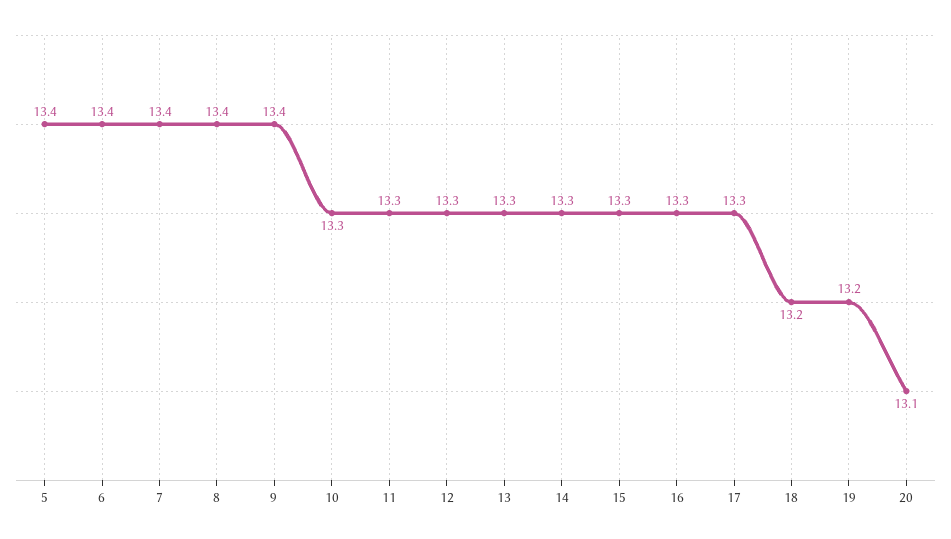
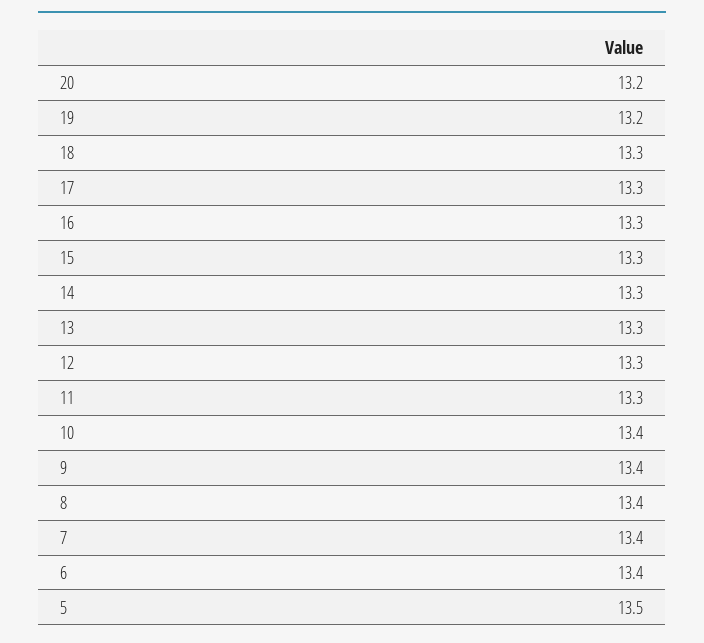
5: 13.4 -> 13.5
10: 13.3 -> 13.4
18: 13.2 -> 13.3
20: 13.1 -> 13.2

